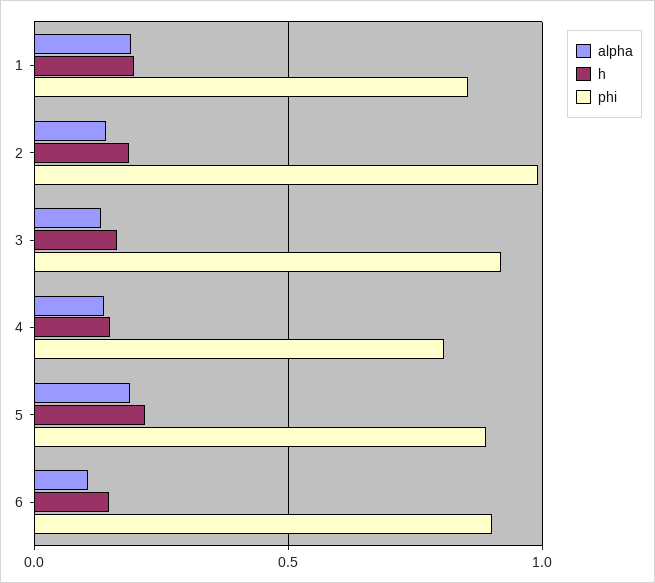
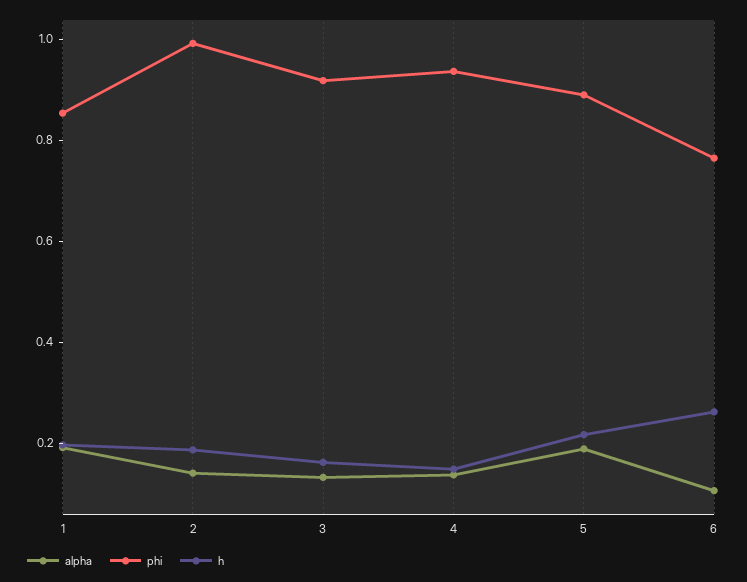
phi, 4: 0.8 -> 0.95
h, 6: 0.15 -> 0.25
phi, 6: 0.9 -> 0.75

